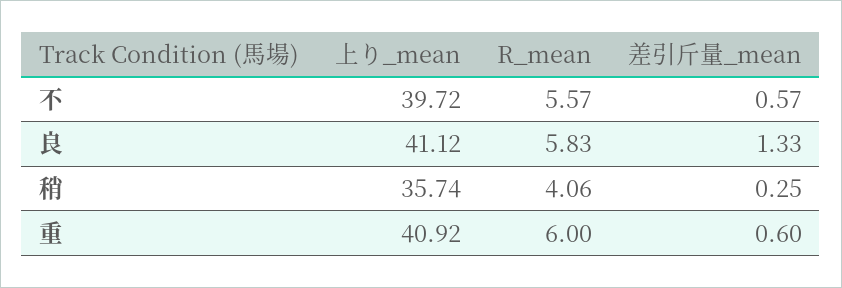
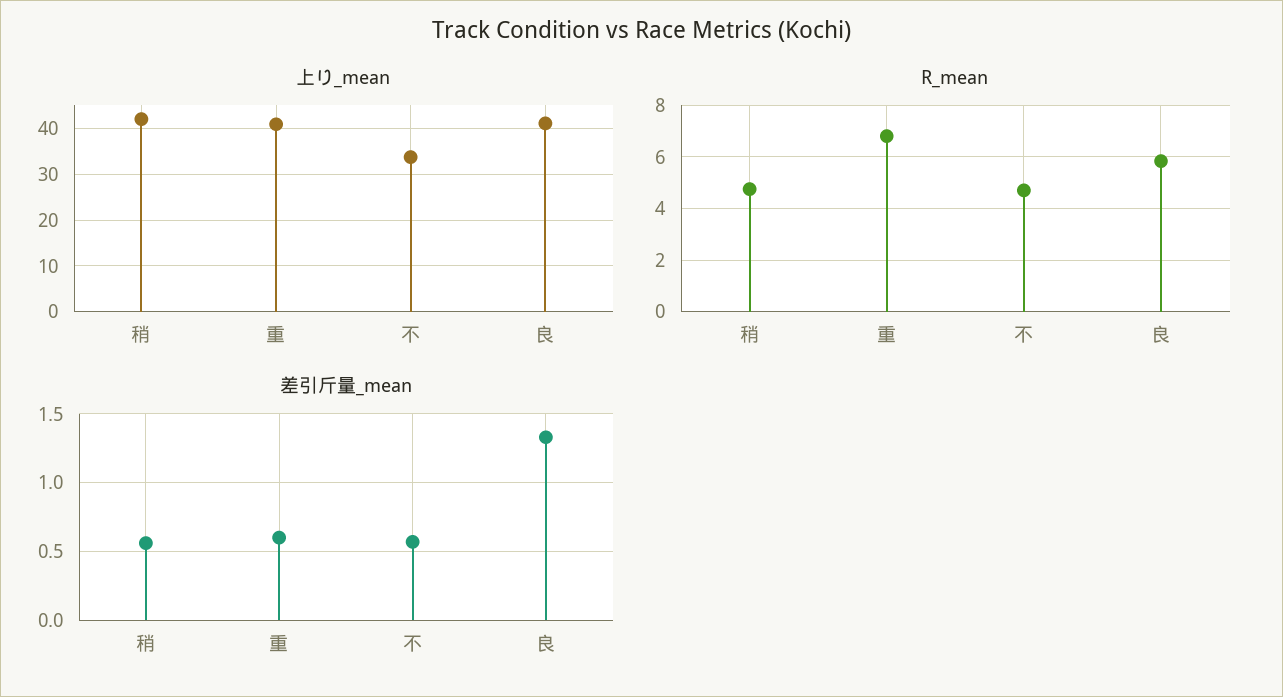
上り_mean, 不: 39.72 -> 34
R_mean, 不: 5.57 -> 4.75
上り_mean, 稍: 35.74 -> 42
R_mean, 稍: 4.06 -> 4.75
差引斤量_mean, 稍: 0.25 -> 0.55
R_mean, 重: 6 -> 6.75

